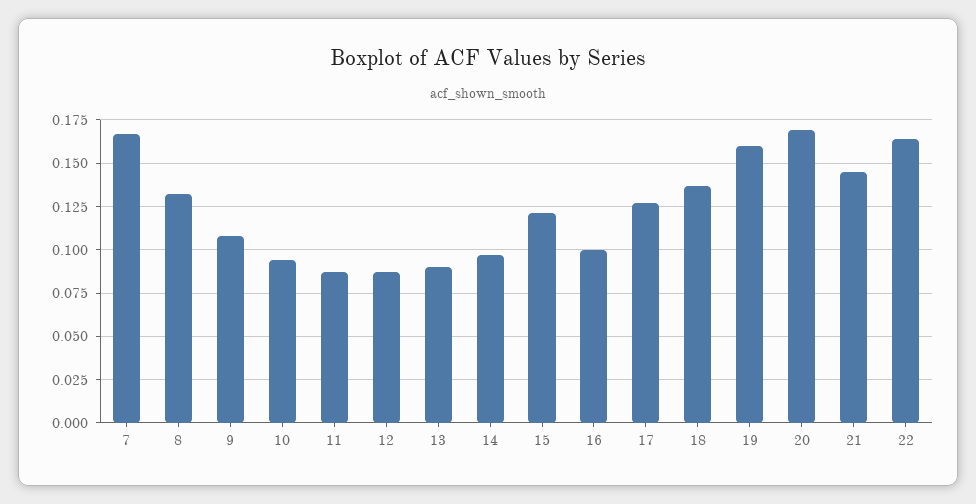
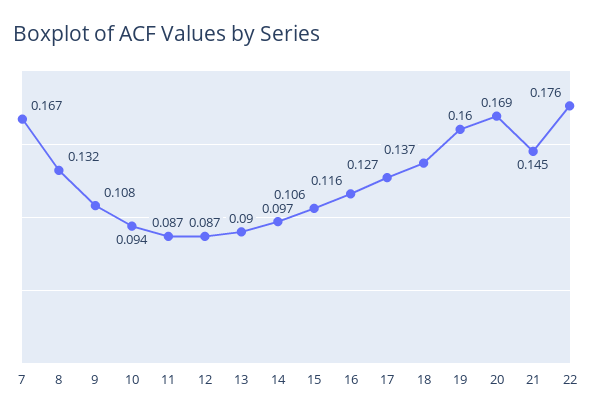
15: 0.12 -> 0.106
16: 0.1 -> 0.116
22: 0.165 -> 0.176

